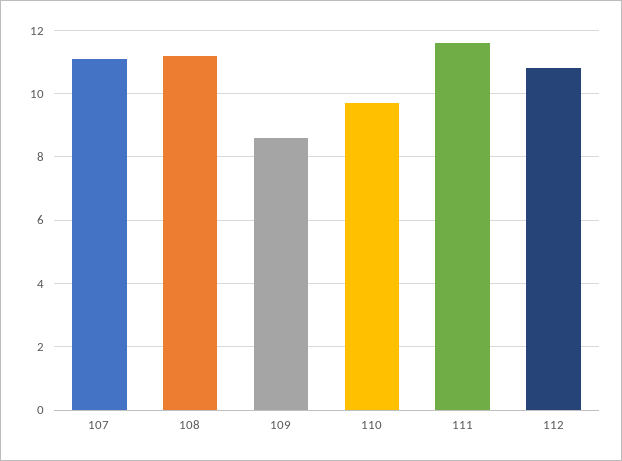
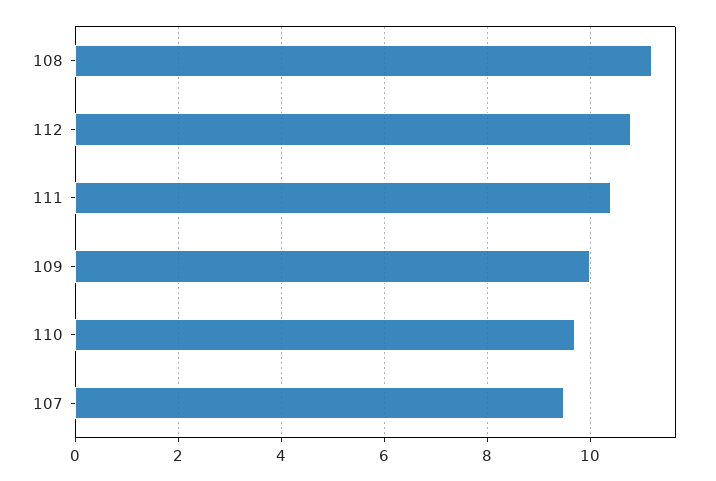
107: 11 -> 9.5
109: 8.5 -> 10
111: 11.5 -> 10.5

